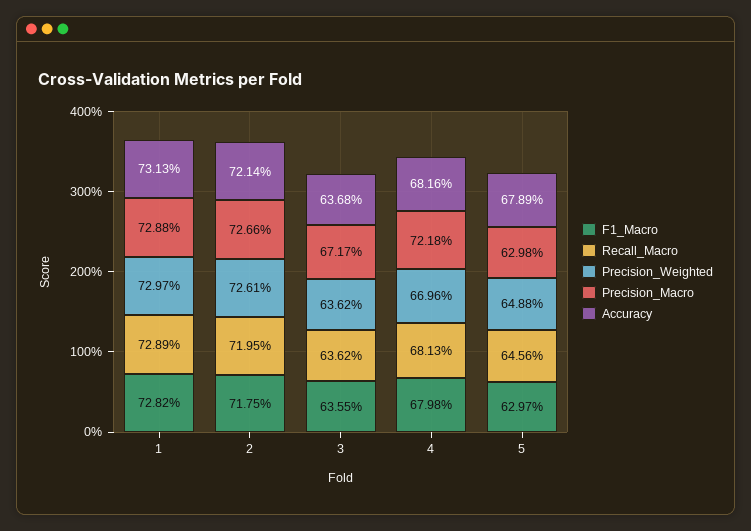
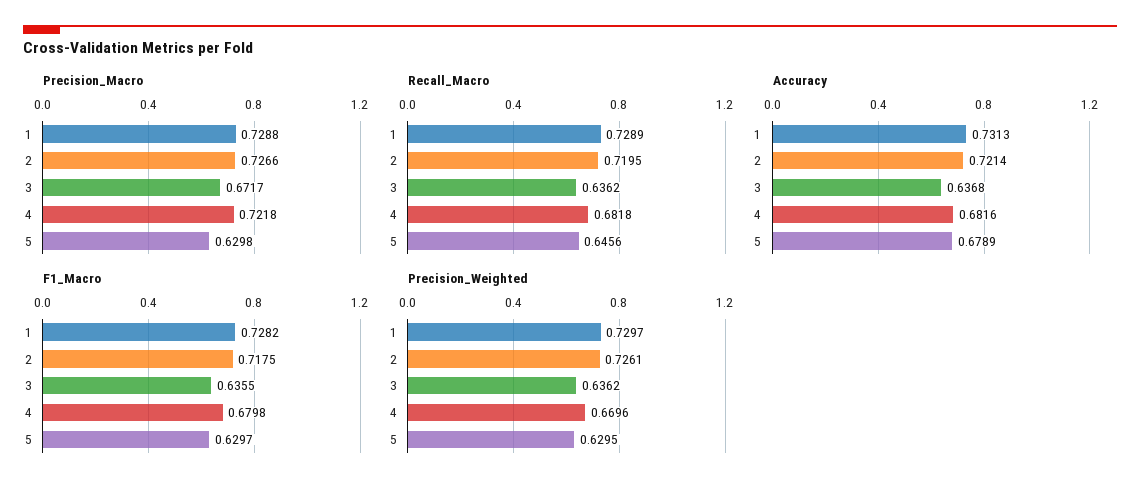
Recall_Macro, 4: 0.6813 -> 0.6818
Precision_Weighted, 5: 0.6488 -> 0.6295

